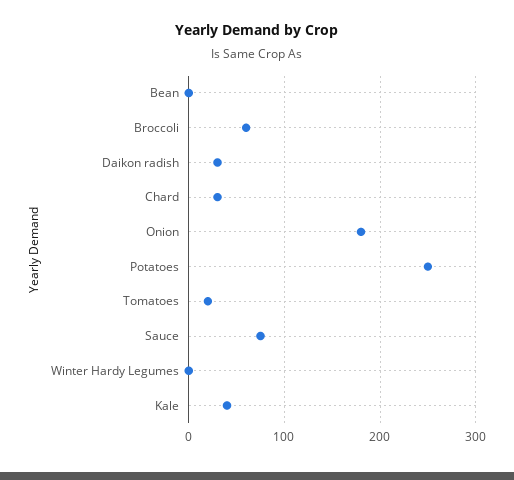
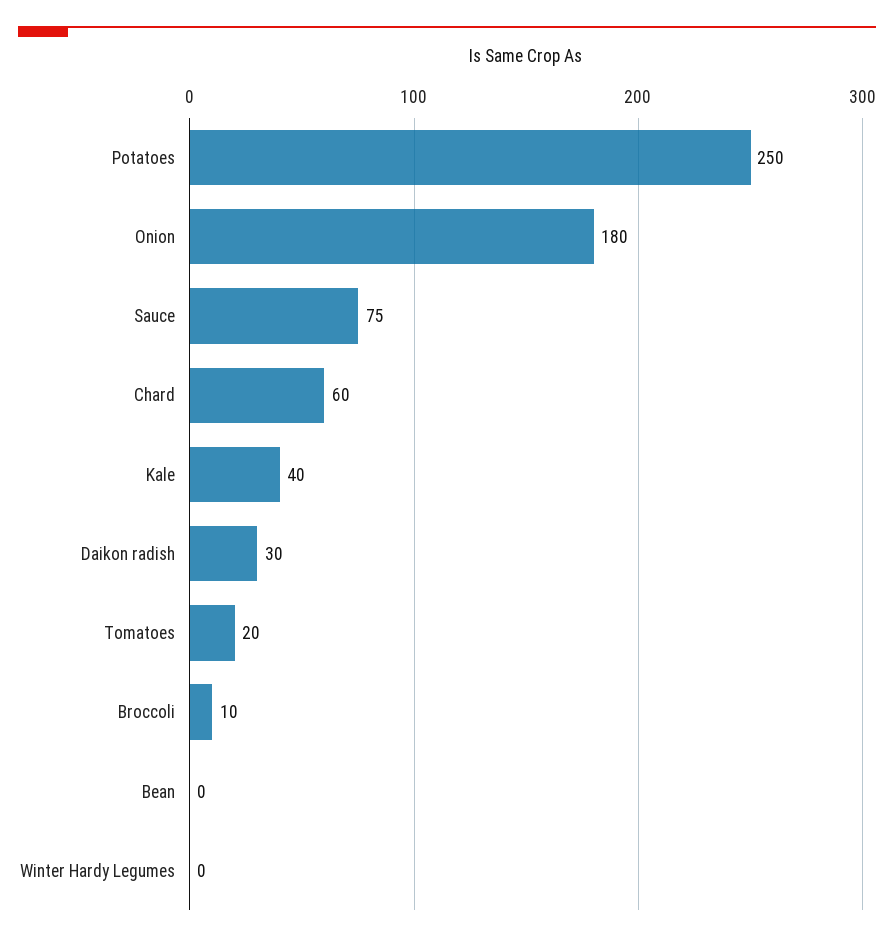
Broccoli: 60 -> 10
Chard: 30 -> 60

